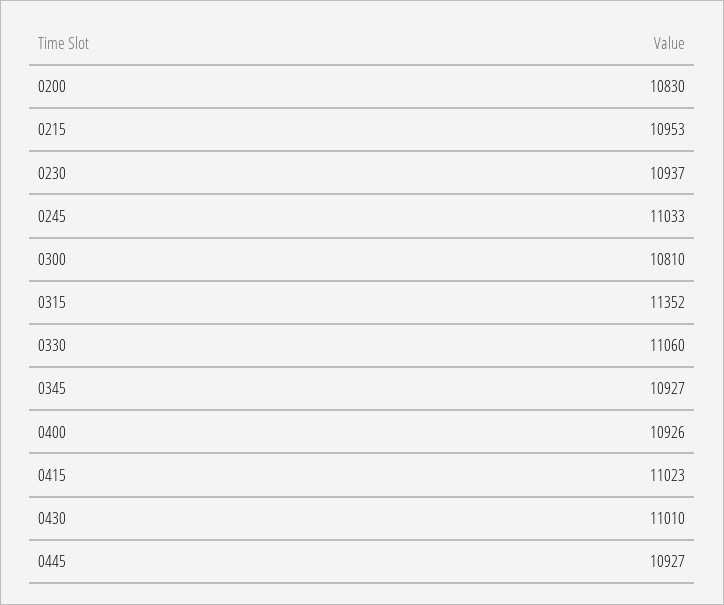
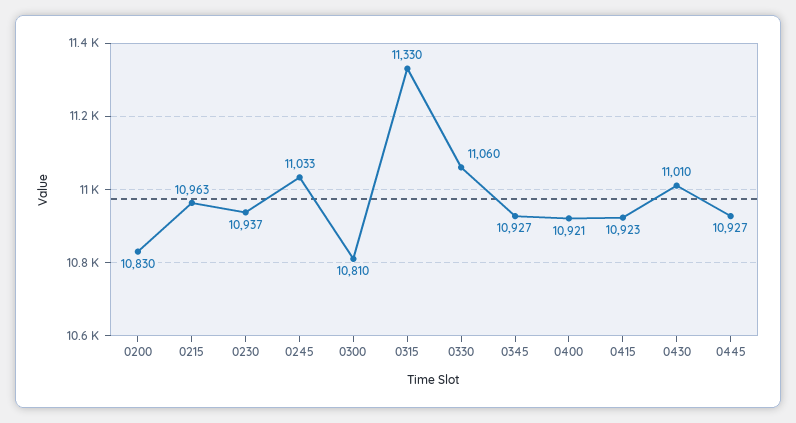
0215: 10953 -> 10963
0315: 11352 -> 11330
0400: 10926 -> 10921
0415: 11023 -> 10923

